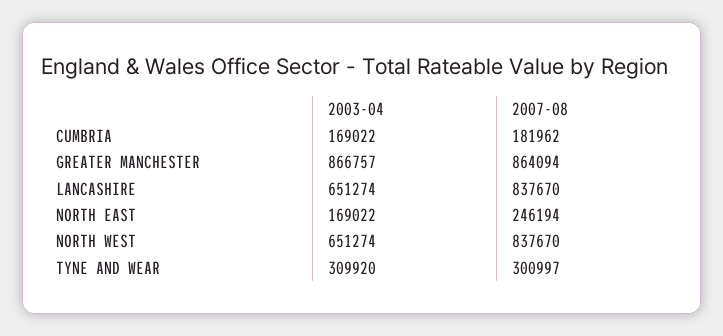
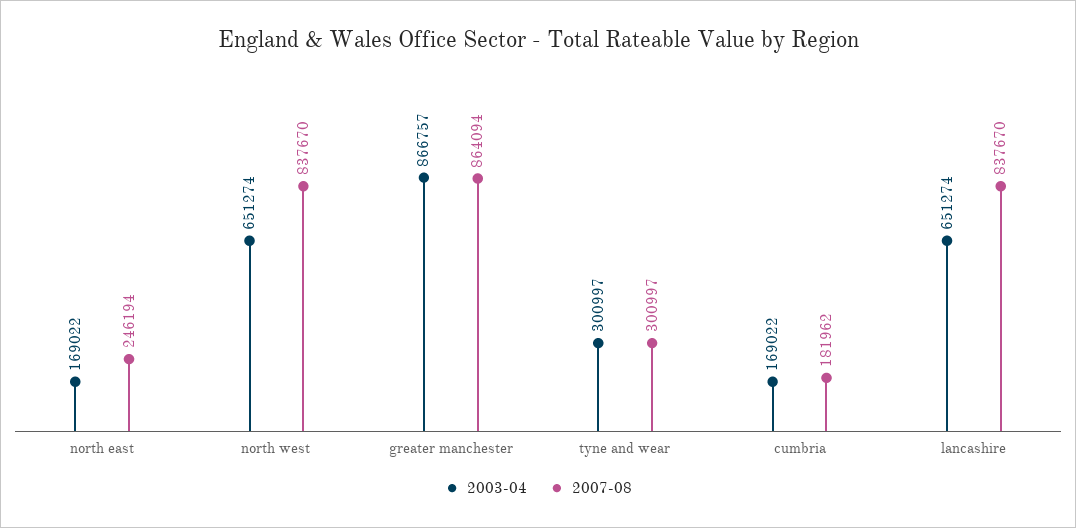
2003-04, TYNE AND WEAR: 309920 -> 300997

